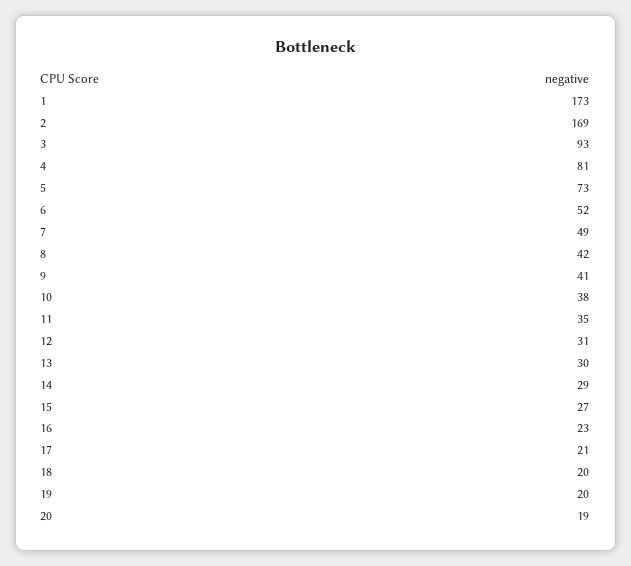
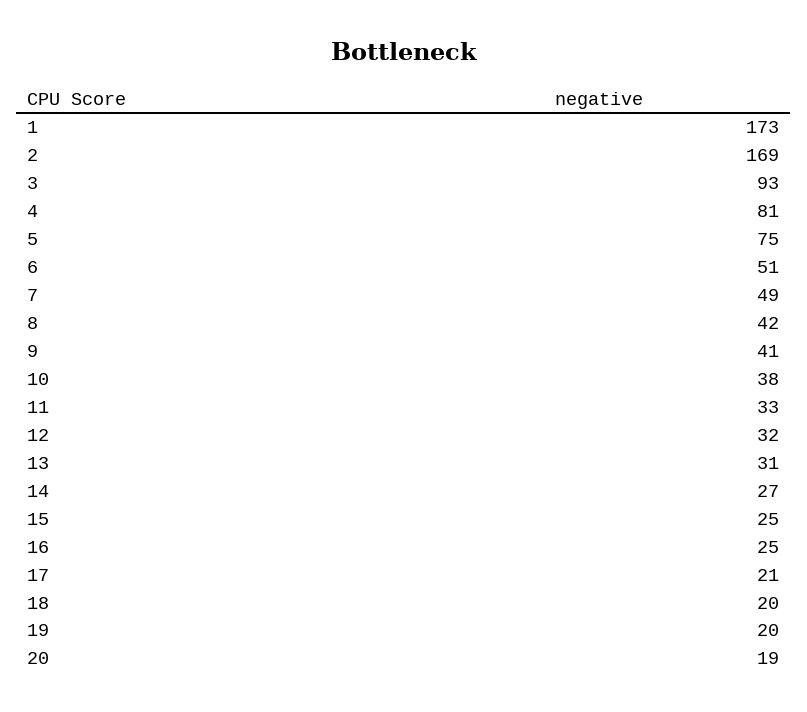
5: 73 -> 75
6: 52 -> 51
11: 35 -> 33
12: 31 -> 32
13: 30 -> 31
14: 29 -> 27
15: 27 -> 25
16: 23 -> 25

